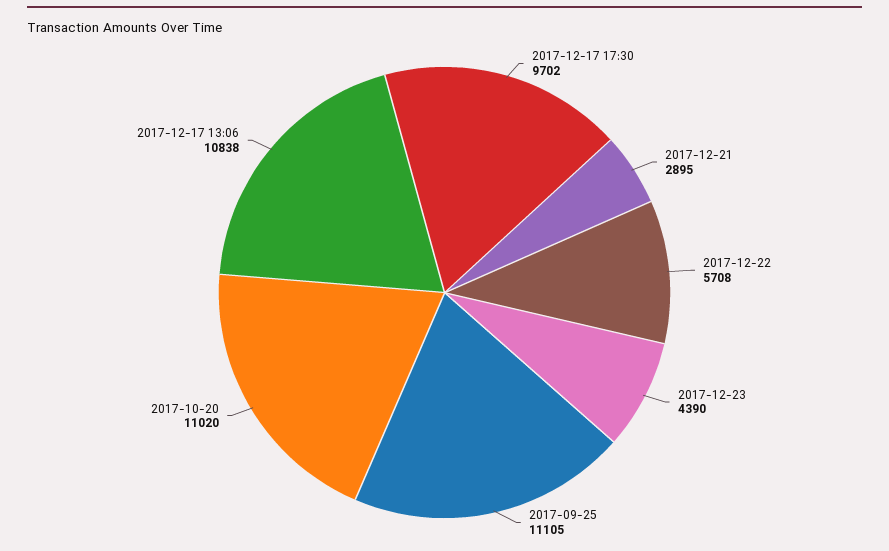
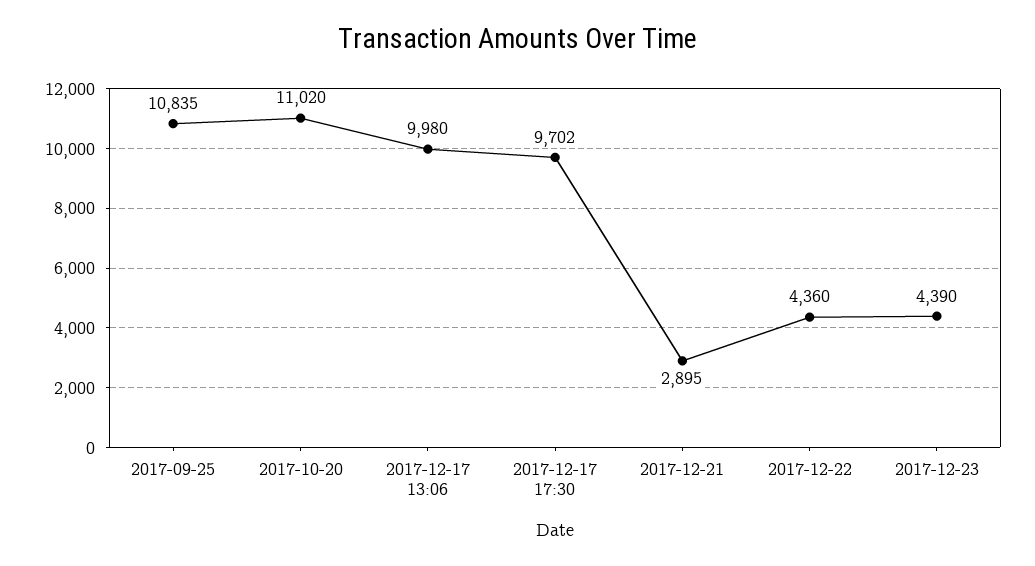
2017-12-22: 5708 -> 4360
2017-09-25: 11105 -> 10835
2017-12-17 13:06: 10838 -> 9980

